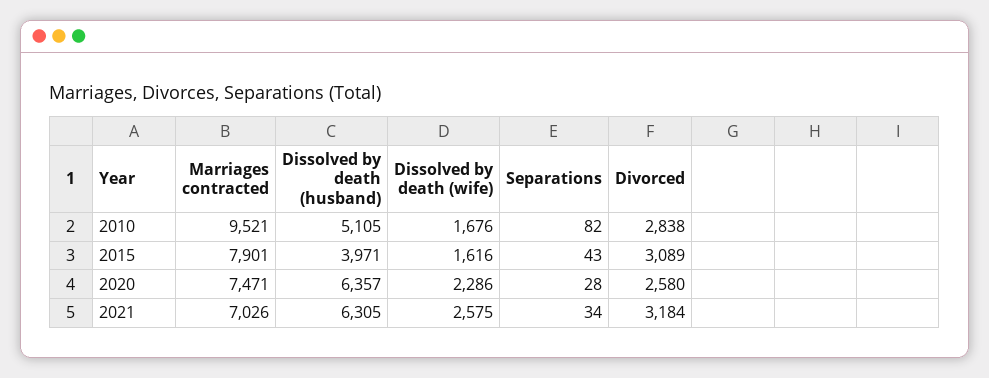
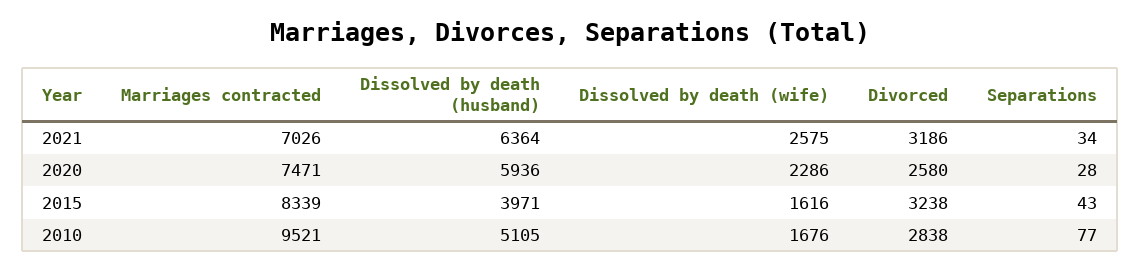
Separations, 2010: 82 -> 77
Marriages contracted, 2015: 7901 -> 8339
Divorced, 2015: 3089 -> 3238
Dissolved by death (husband), 2020: 6357 -> 5936
Dissolved by death (husband), 2021: 6305 -> 6364
Divorced, 2021: 3184 -> 3186

